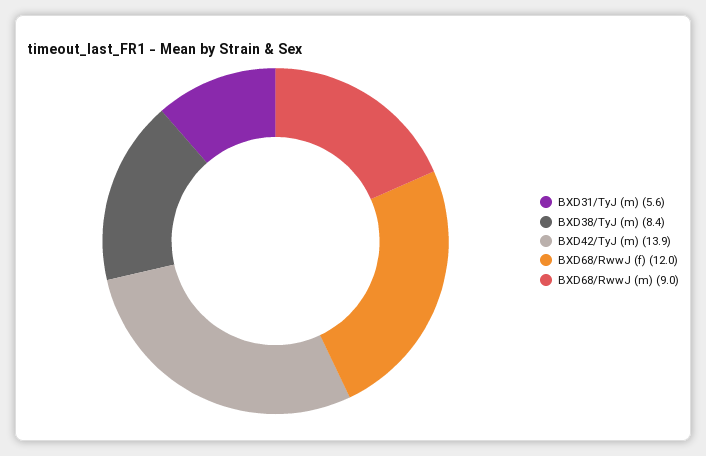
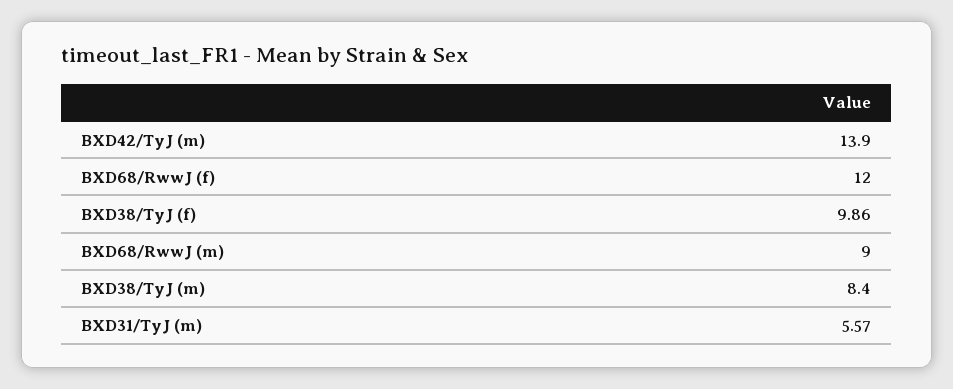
BXD38/TyJ (f): none -> 9.86

